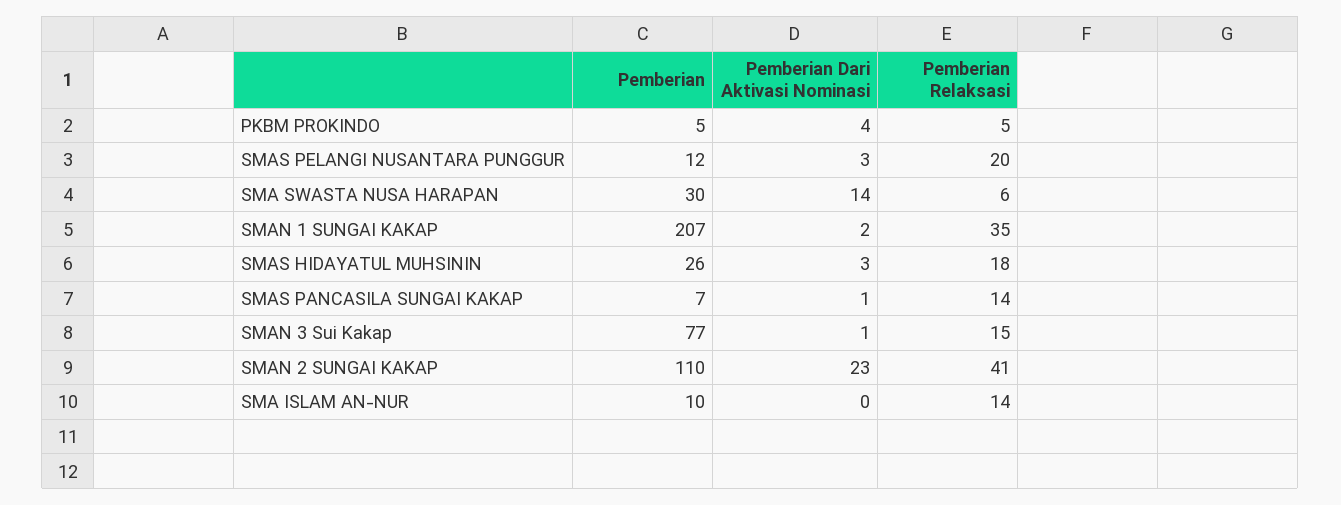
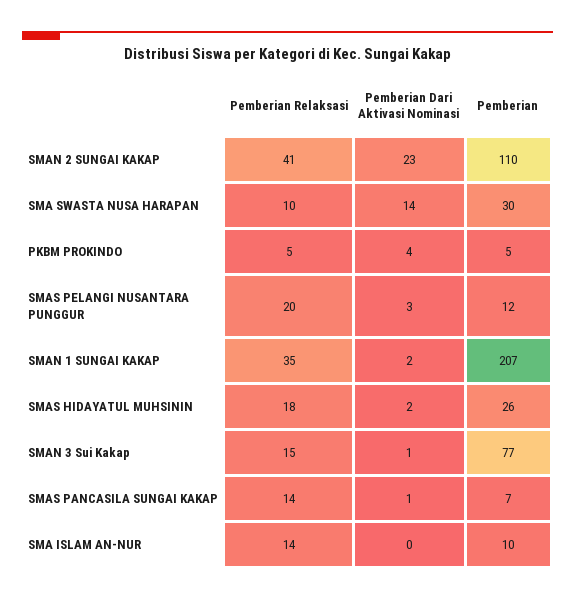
Pemberian Relaksasi, SMA SWASTA NUSA HARAPAN: 6 -> 10
Pemberian Dari Aktivasi Nominasi, SMAS HIDAYATUL MUHSININ: 3 -> 2

